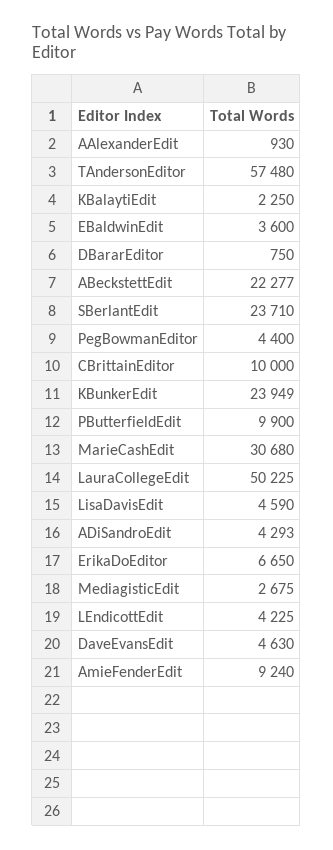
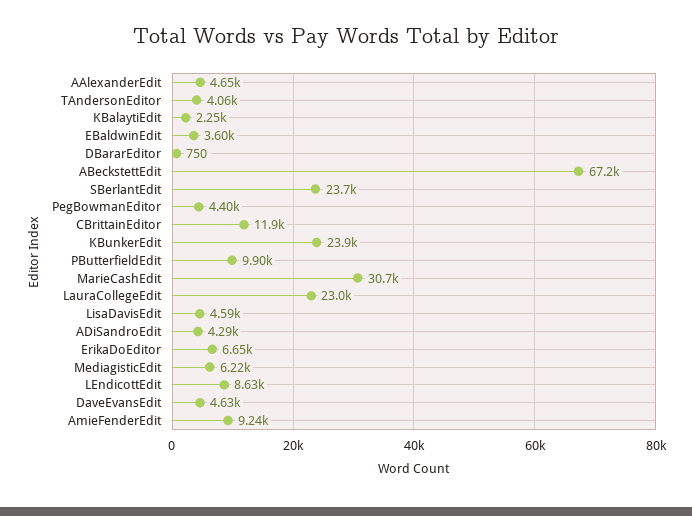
AAlexanderEdit: 930 -> 4650
TAndersonEditor: 57480 -> 4060
ABeckstettEdit: 22277 -> 67200
CBrittainEditor: 10000 -> 11900
LauraCollegeEdit: 50225 -> 23000
MediagisticEdit: 2675 -> 6220
LEndicottEdit: 4225 -> 8630

